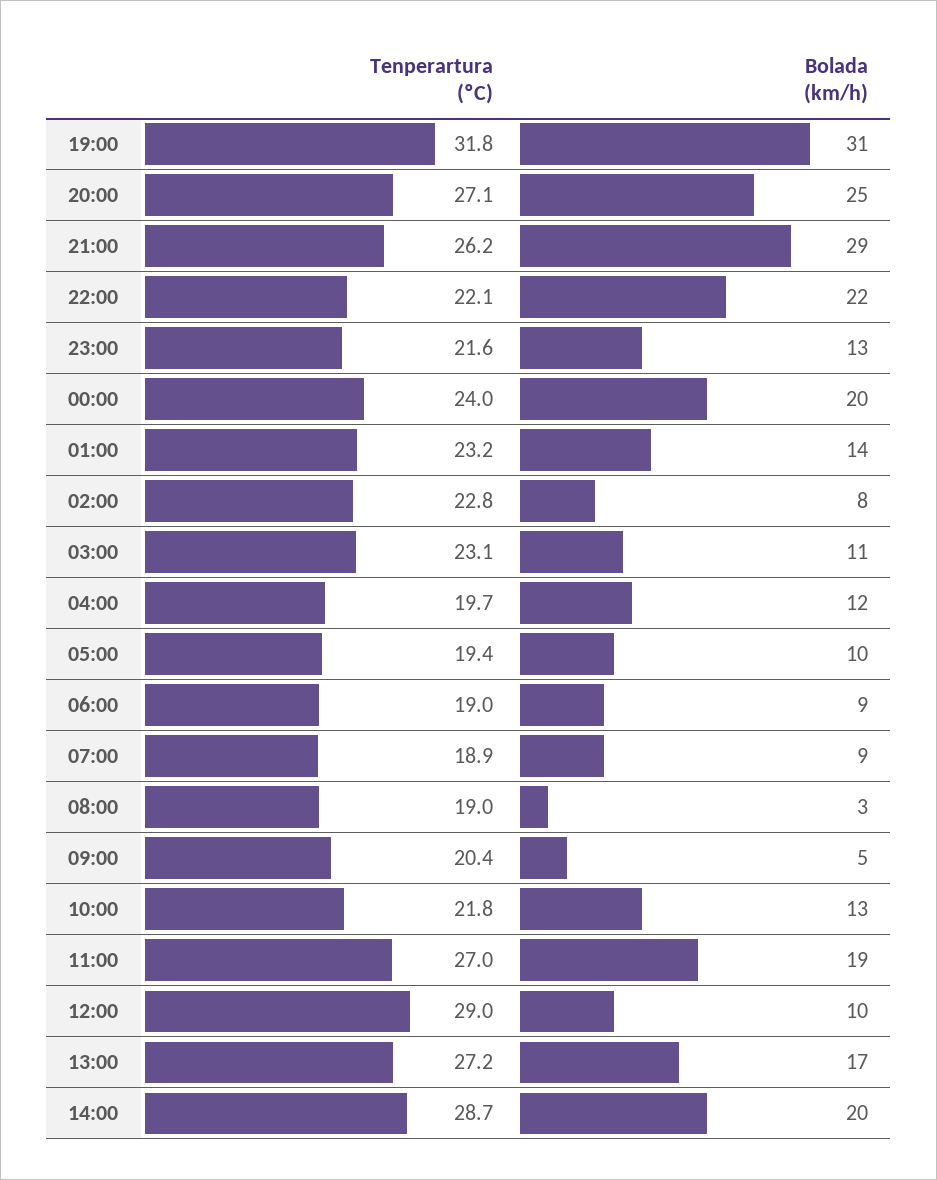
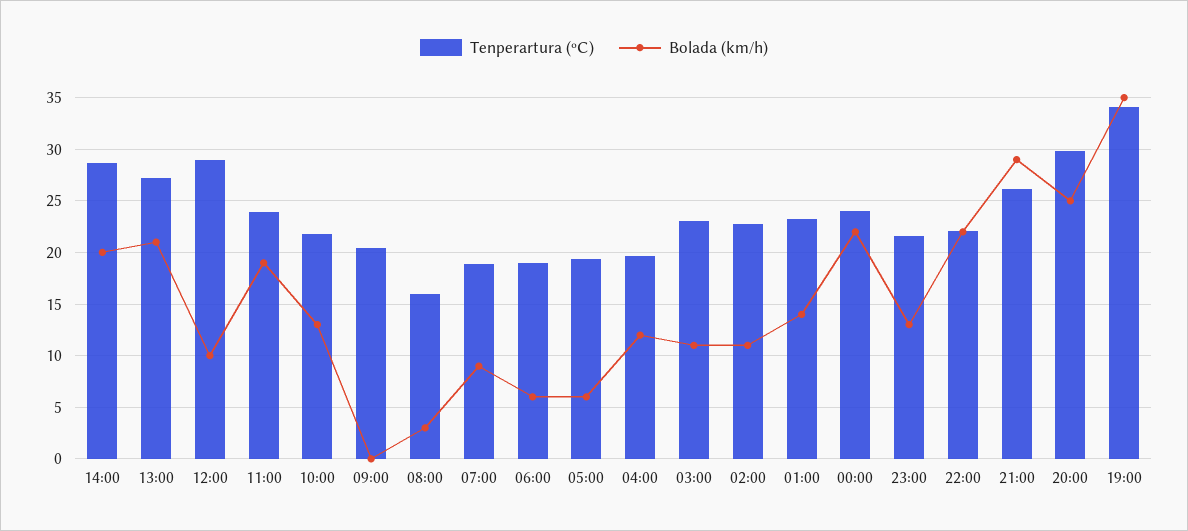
Tenperartura (ºC), 19:00: 31.8 -> 34
Bolada (km/h), 19:00: 31 -> 35
Tenperartura (ºC), 20:00: 27.1 -> 30
Bolada (km/h), 00:00: 20 -> 22
Bolada (km/h), 02:00: 8 -> 11
Bolada (km/h), 05:00: 10 -> 6
Bolada (km/h), 06:00: 9 -> 6
Tenperartura (ºC), 08:00: 19 -> 16
Bolada (km/h), 09:00: 5 -> 0
Tenperartura (ºC), 11:00: 27 -> 24
Bolada (km/h), 13:00: 17 -> 21

